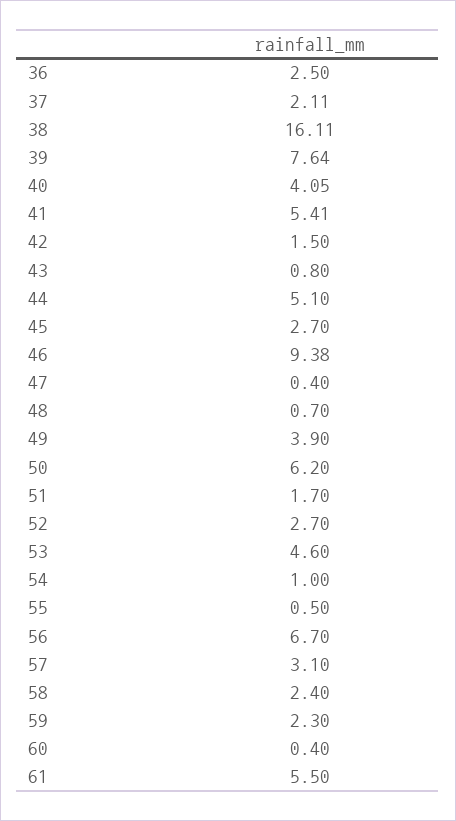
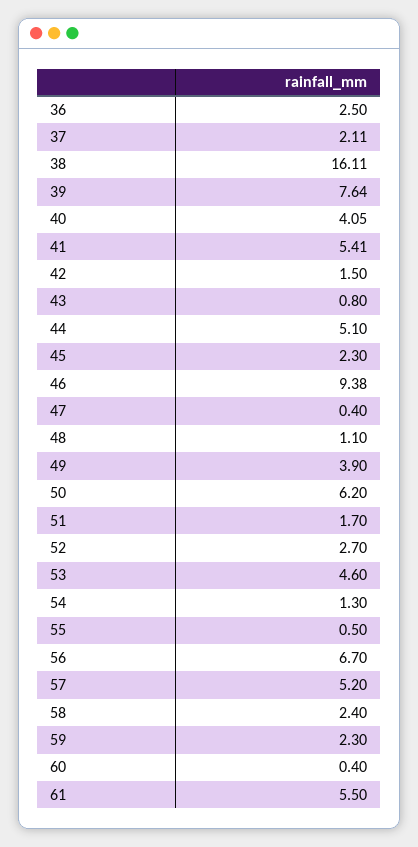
45: 2.7 -> 2.3
48: 0.7 -> 1.1
54: 1 -> 1.3
57: 3.1 -> 5.2

